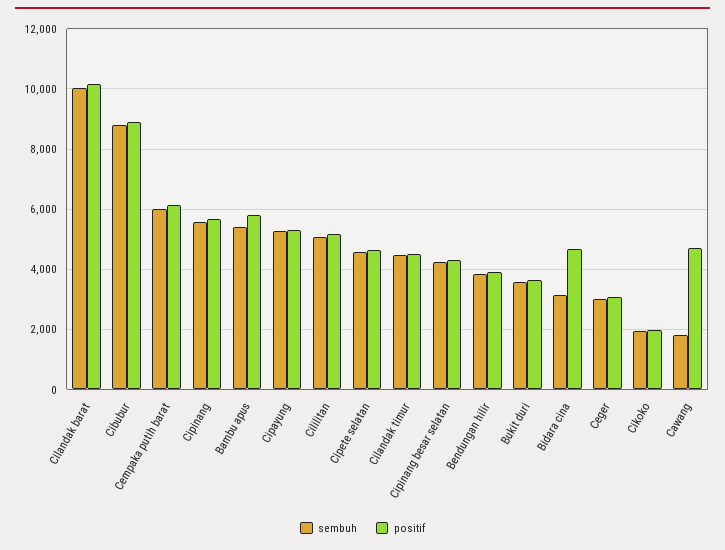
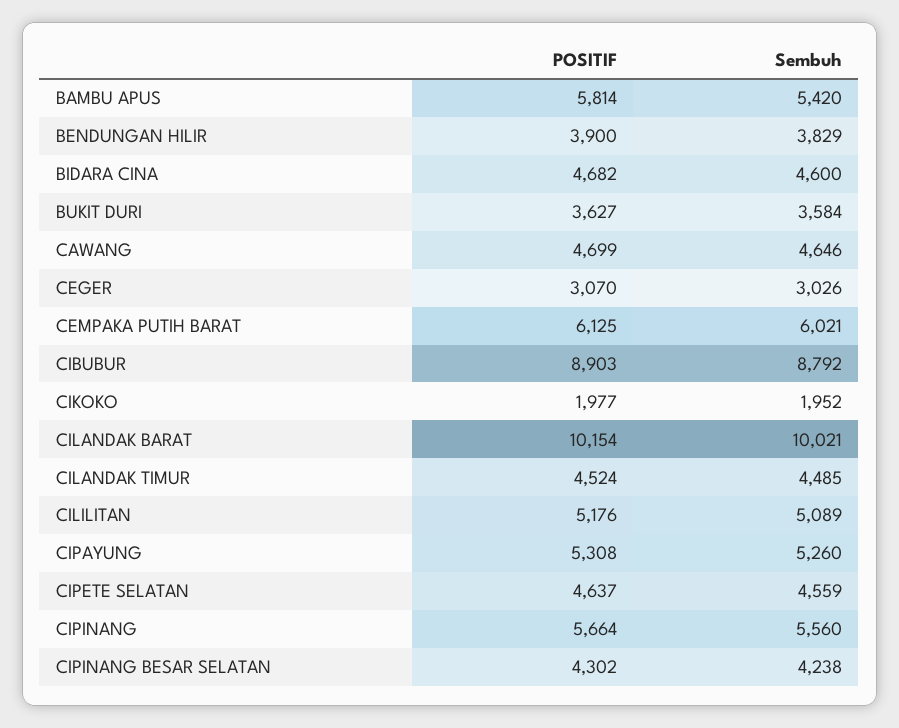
sembuh, Bidara cina: 3200 -> 4600
sembuh, Cawang: 1800 -> 4646

